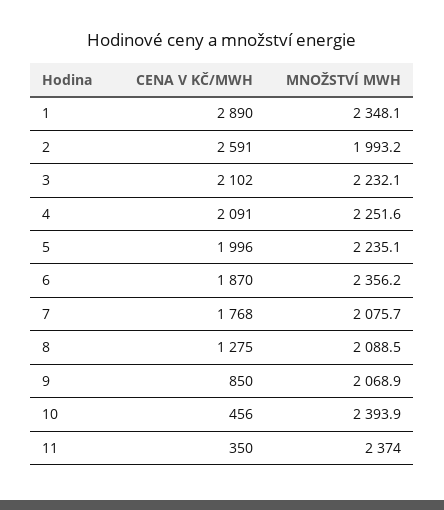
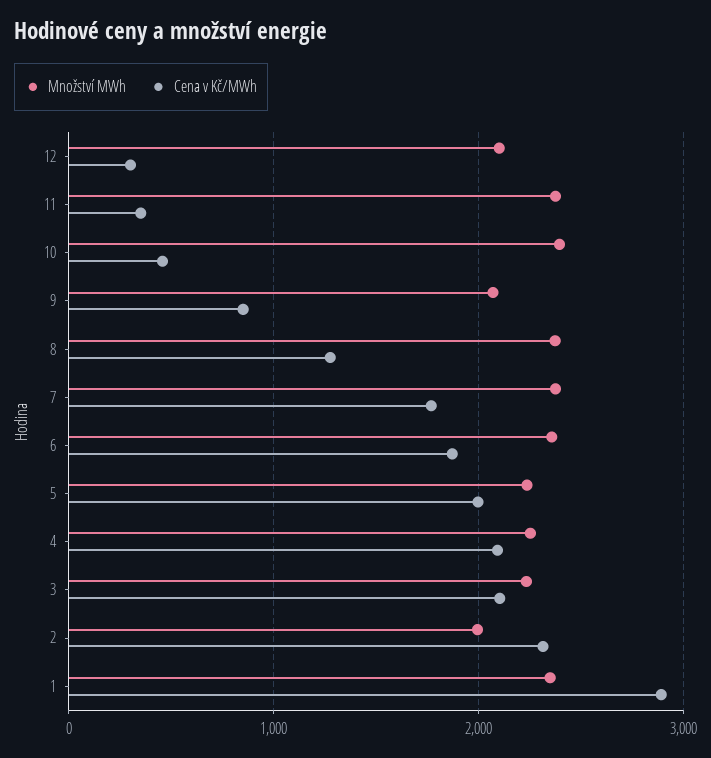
CENA V KČ/MWH, 2: 2591 -> 2300
MNOŽSTVÍ MWH, 7: 2075.7 -> 2400
MNOŽSTVÍ MWH, 8: 2088.5 -> 2400
MNOŽSTVÍ MWH, 12: none -> 2100
CENA V KČ/MWH, 12: none -> 300

